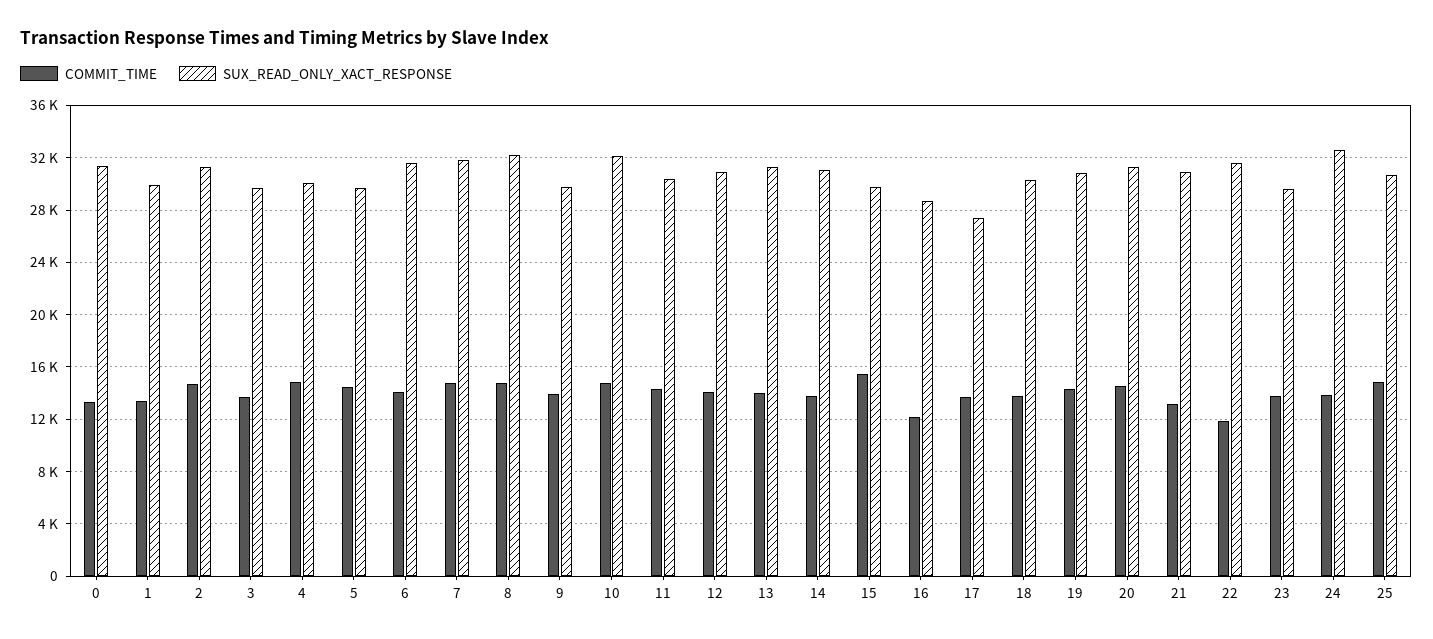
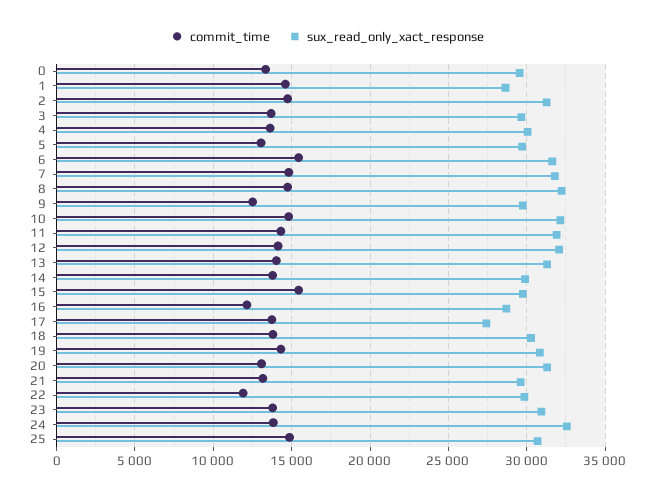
SUX_READ_ONLY_XACT_RESPONSE, 0: 31500 -> 29500
COMMIT_TIME, 1: 13500 -> 14500
SUX_READ_ONLY_XACT_RESPONSE, 1: 30000 -> 28500
COMMIT_TIME, 4: 15000 -> 13500
COMMIT_TIME, 5: 14500 -> 13000
COMMIT_TIME, 6: 14000 -> 15500
COMMIT_TIME, 9: 14000 -> 12500
SUX_READ_ONLY_XACT_RESPONSE, 11: 30500 -> 32000
SUX_READ_ONLY_XACT_RESPONSE, 12: 31000 -> 32000
SUX_READ_ONLY_XACT_RESPONSE, 14: 31000 -> 30000
COMMIT_TIME, 20: 14500 -> 13000
SUX_READ_ONLY_XACT_RESPONSE, 21: 31000 -> 29500
SUX_READ_ONLY_XACT_RESPONSE, 22: 31500 -> 30000
SUX_READ_ONLY_XACT_RESPONSE, 23: 29500 -> 31000

